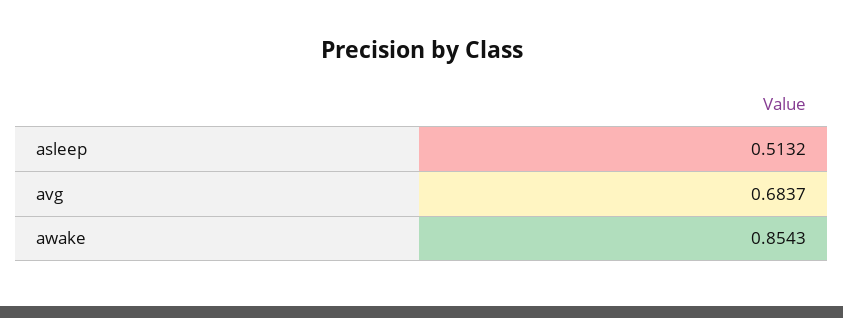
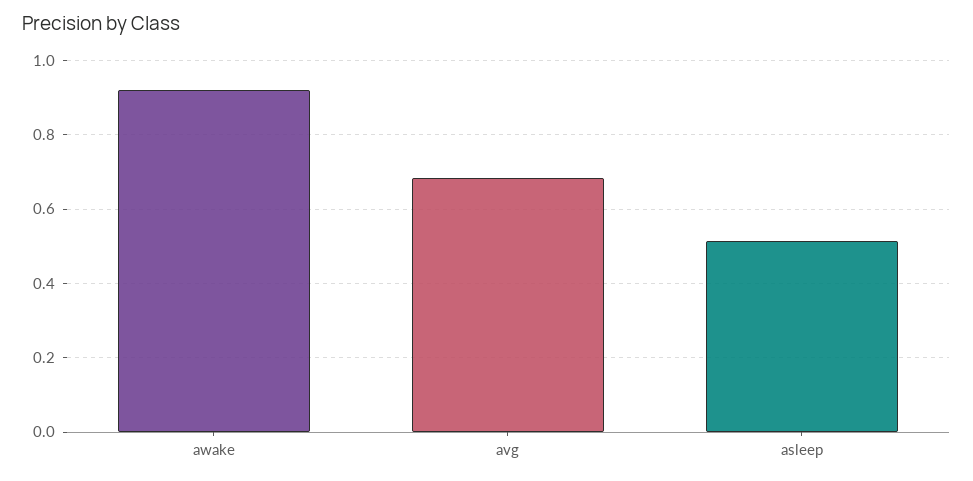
awake: 0.8543 -> 0.92

